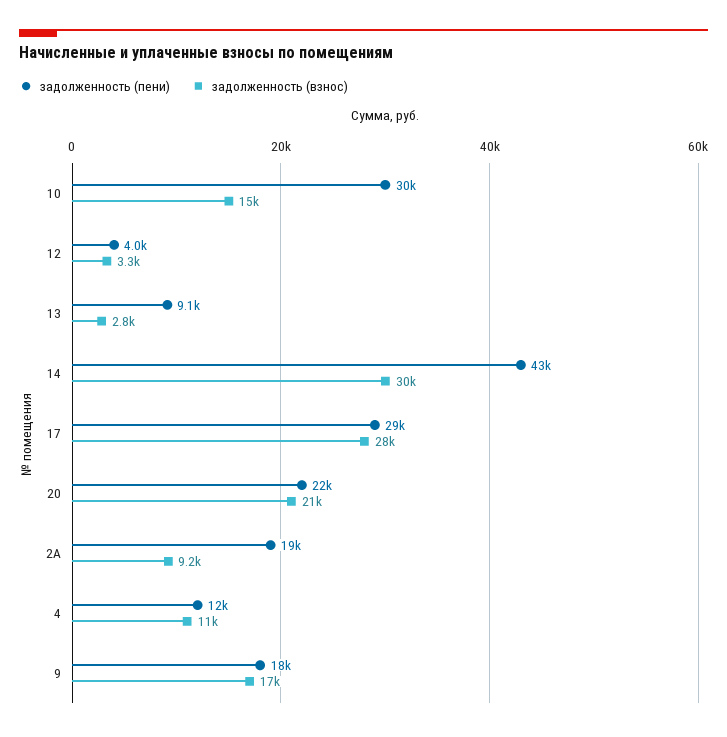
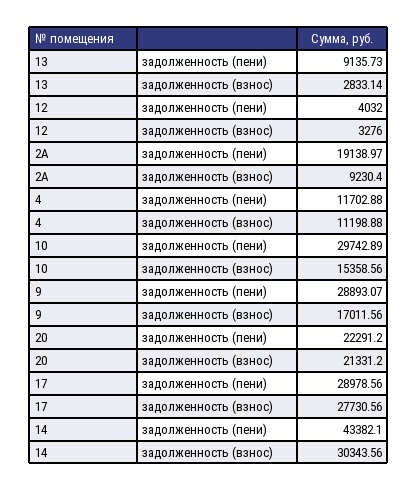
задолженность (пени), 9: 18000 -> 28893.07

